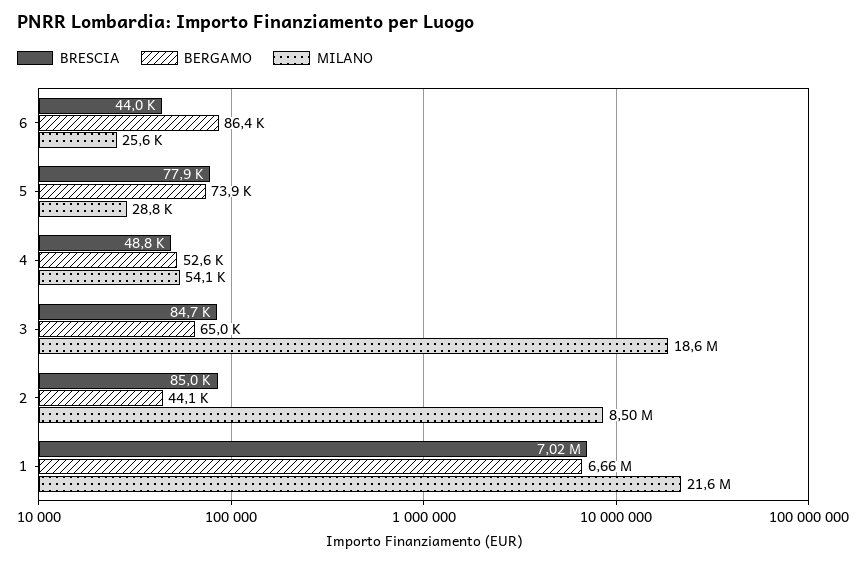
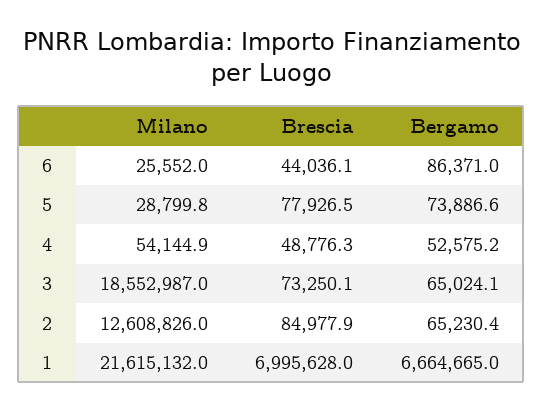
BRESCIA, 3: 84700 -> 73250.1
BERGAMO, 2: 44100 -> 65230.4
MILANO, 2: 8500000 -> 12608826
BRESCIA, 1: 7020000 -> 6995628

